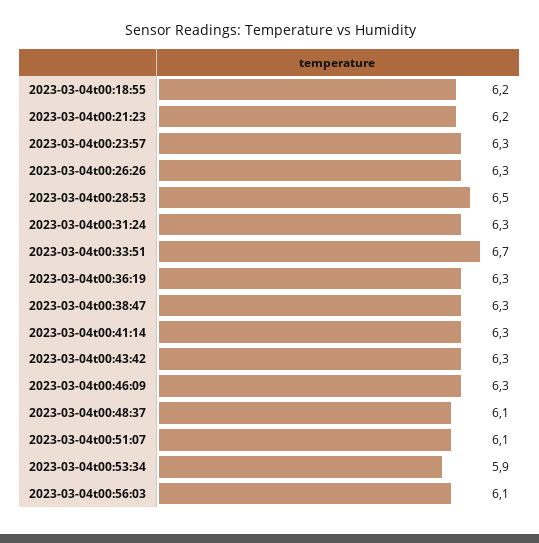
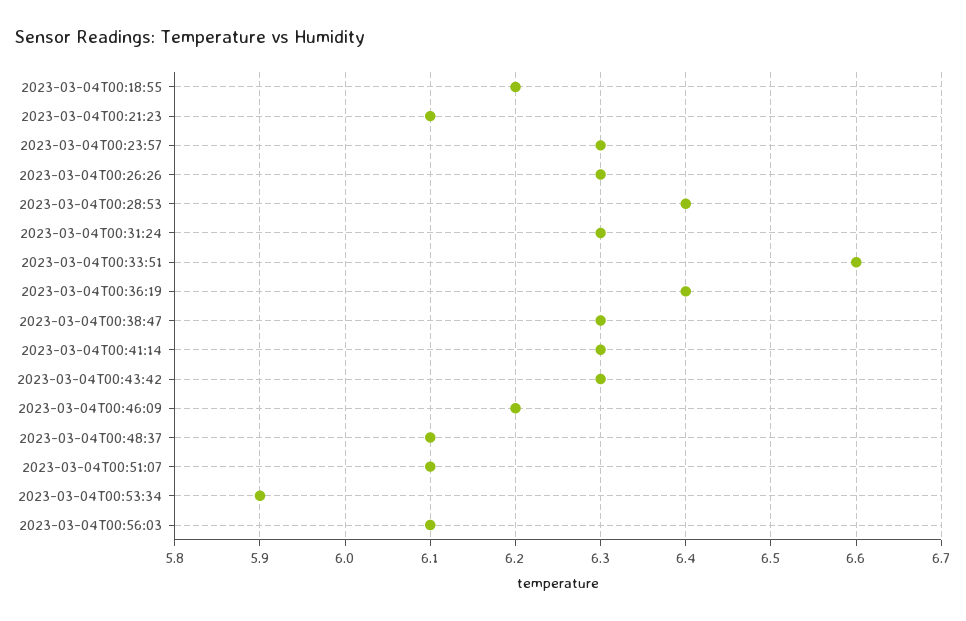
2023-03-04t00:21:23: 6.2 -> 6.1
2023-03-04t00:28:53: 6.5 -> 6.4
2023-03-04t00:33:51: 6.7 -> 6.6
2023-03-04t00:36:19: 6.3 -> 6.4
2023-03-04t00:46:09: 6.3 -> 6.2

